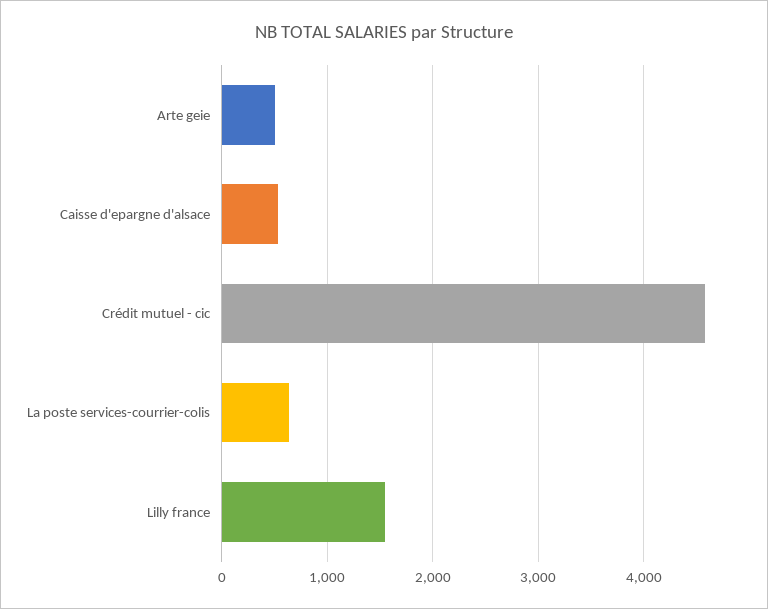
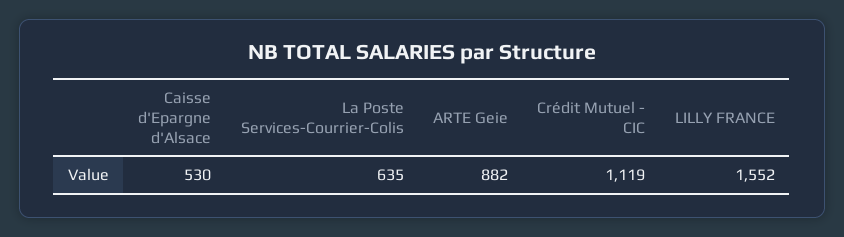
Arte geie: 500 -> 882
Crédit mutuel - cic: 4600 -> 1119

